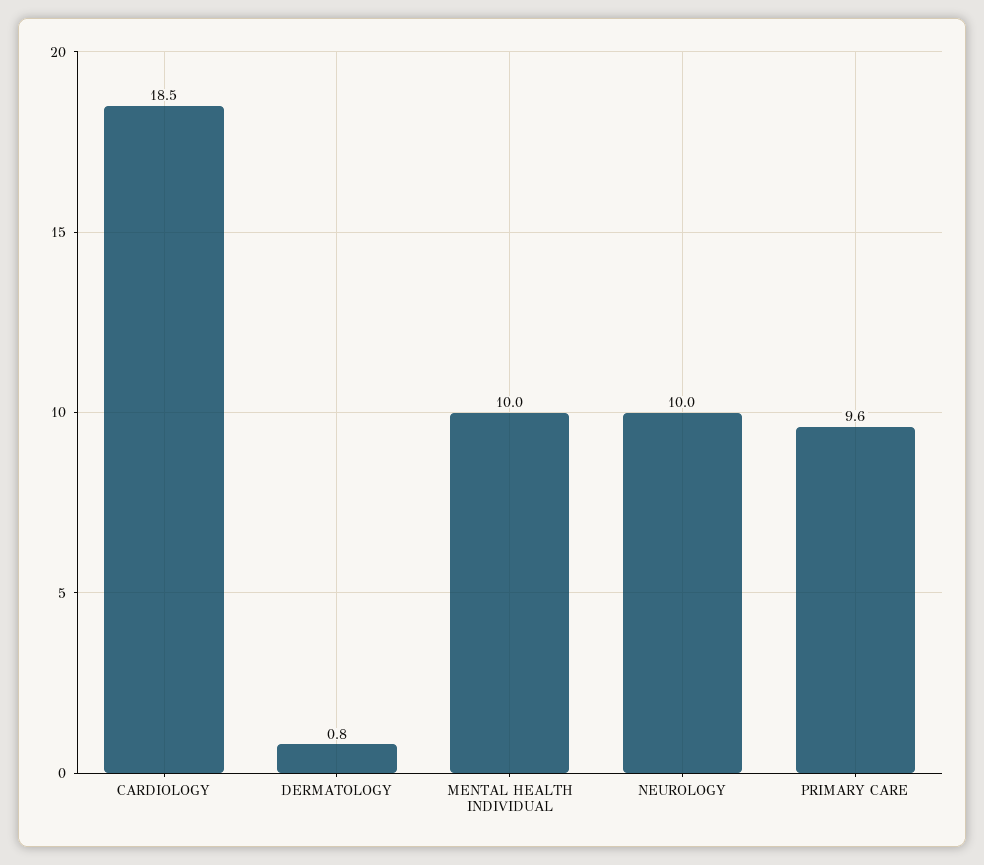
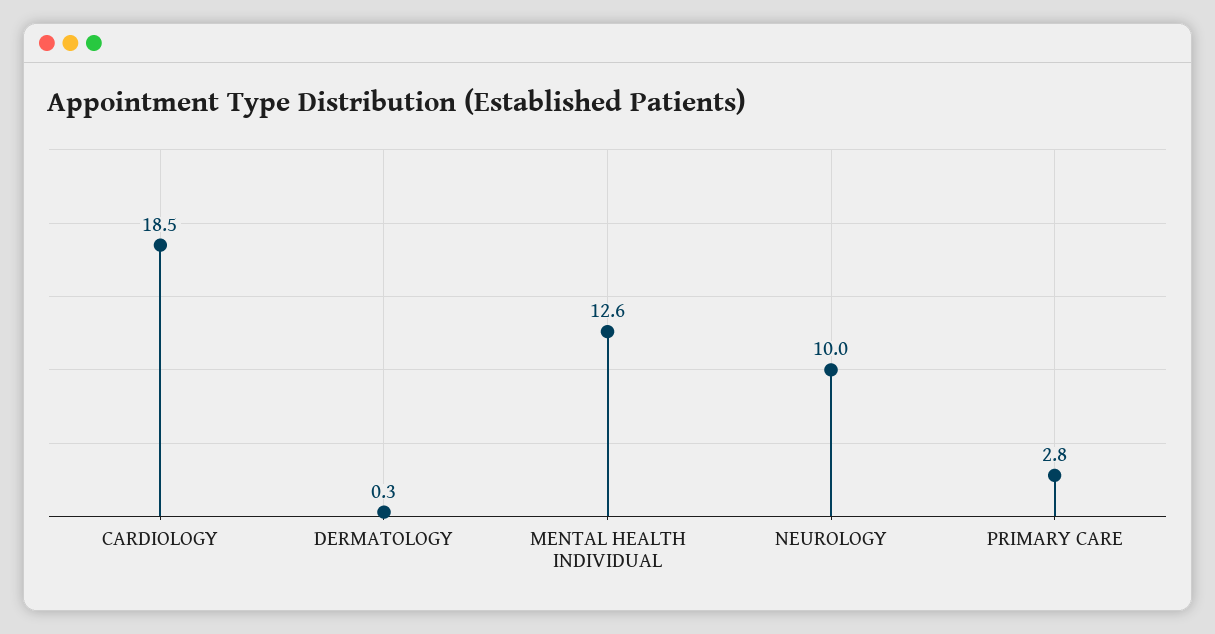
DERMATOLOGY: 0.8 -> 0.3
MENTAL HEALTH INDIVIDUAL: 10 -> 12.6
PRIMARY CARE: 9.6 -> 2.8

